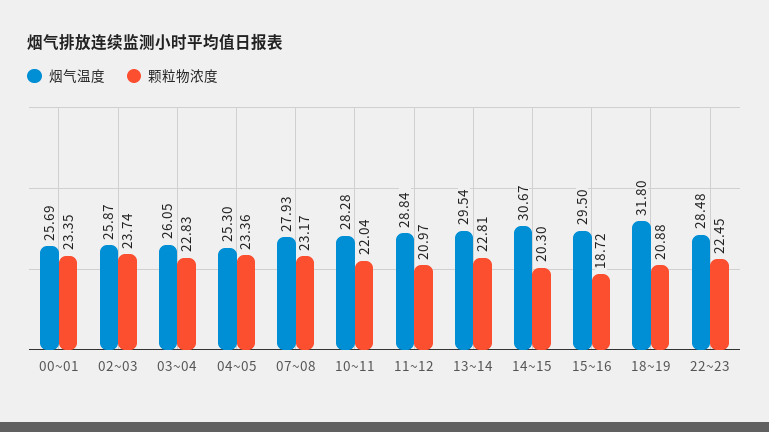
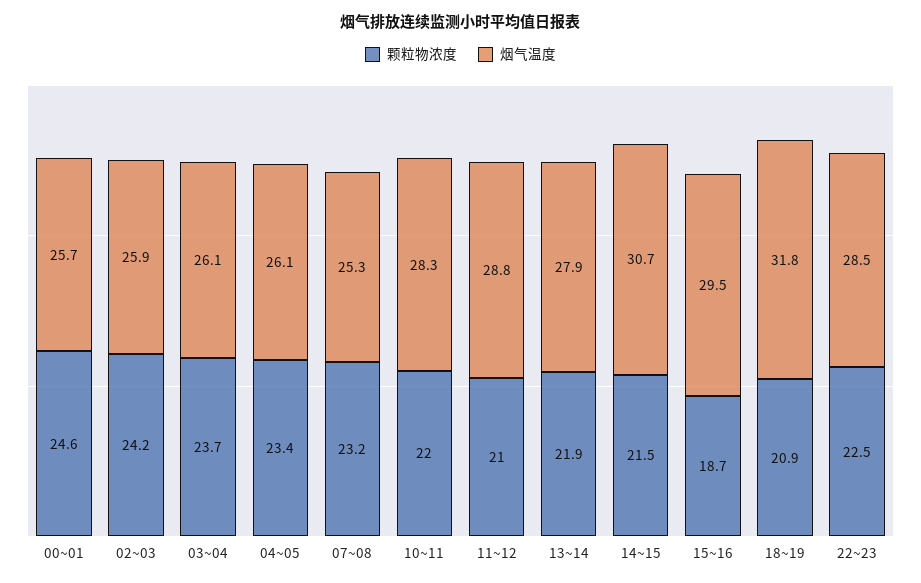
颗粒物浓度, 00~01: 23.35 -> 24.6
颗粒物浓度, 02~03: 23.74 -> 24.2
颗粒物浓度, 03~04: 22.83 -> 23.7
烟气温度, 04~05: 25.3 -> 26.1
烟气温度, 07~08: 27.93 -> 25.3
烟气温度, 13~14: 29.54 -> 27.9
颗粒物浓度, 13~14: 22.81 -> 21.9
颗粒物浓度, 14~15: 20.3 -> 21.5

